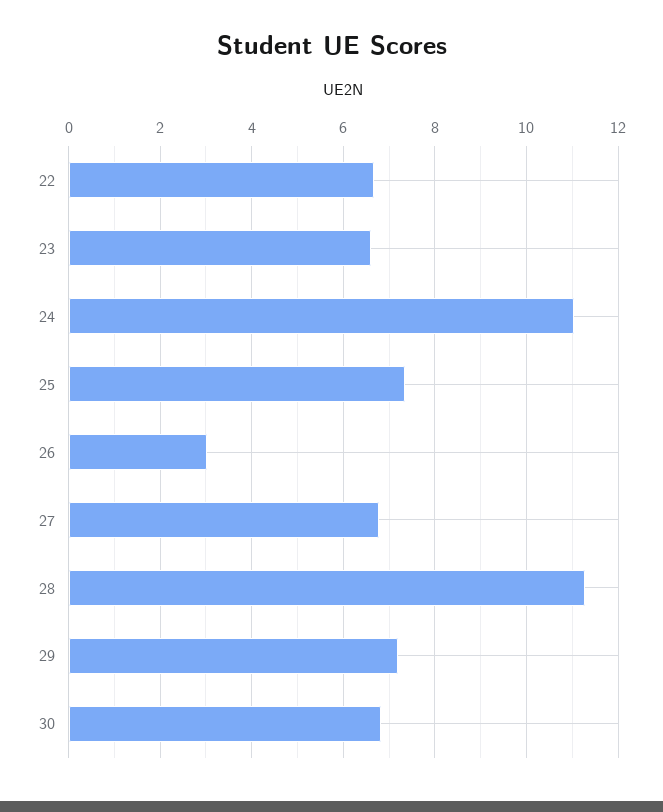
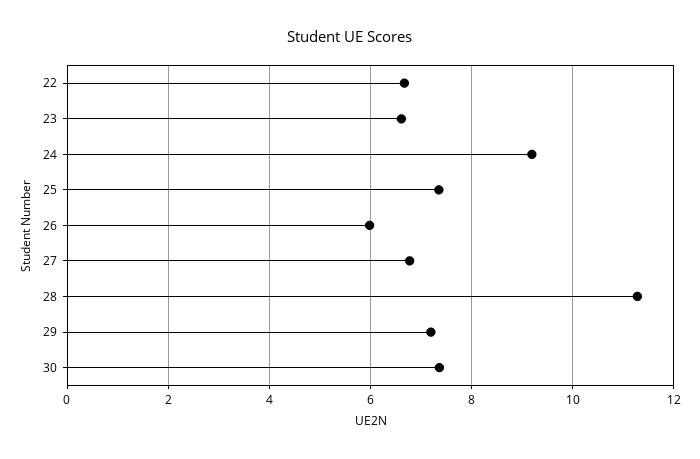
24: 11 -> 9.2
26: 3 -> 6
30: 6.8 -> 7.4

